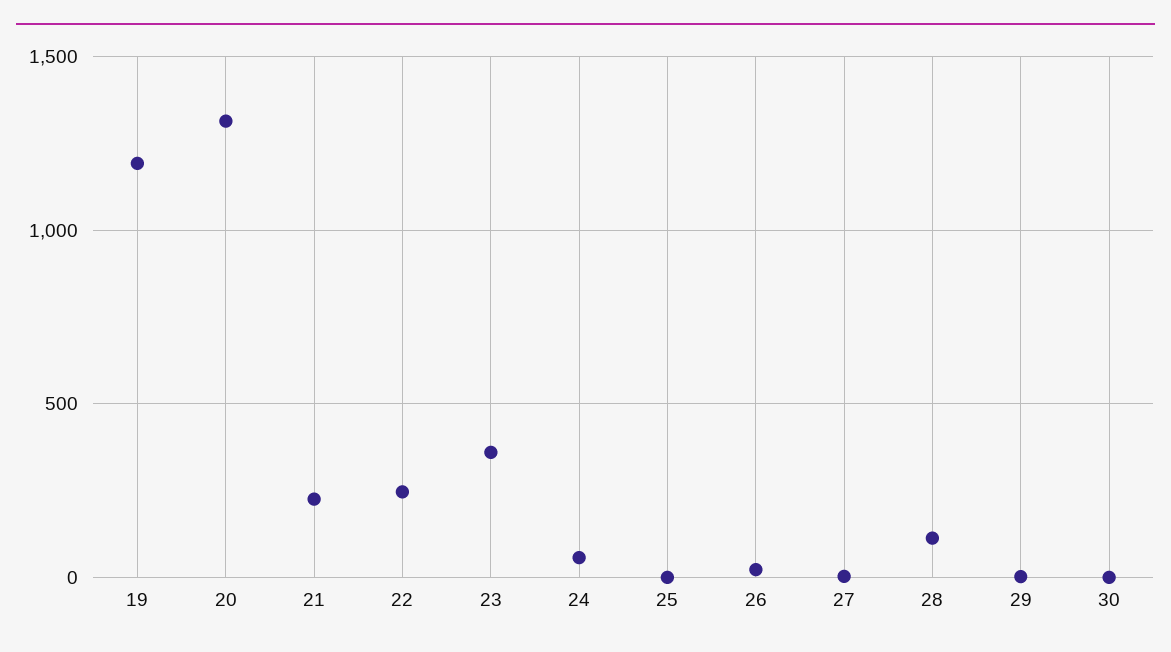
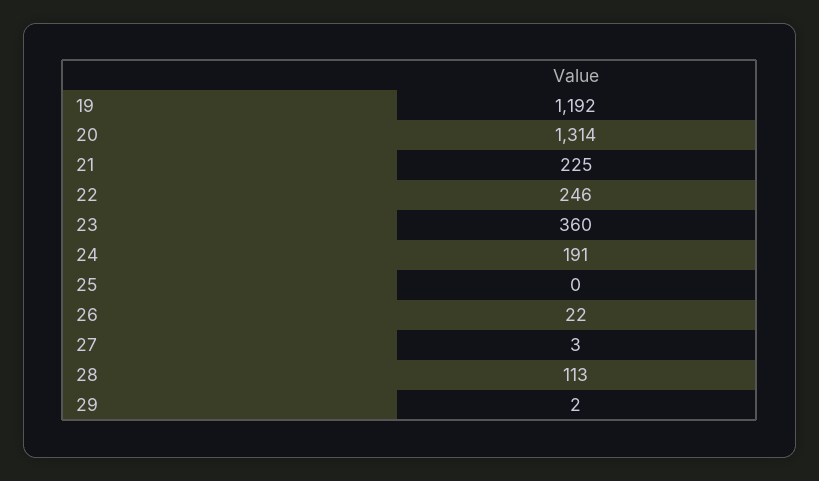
24: 50 -> 191
30: 0 -> none

